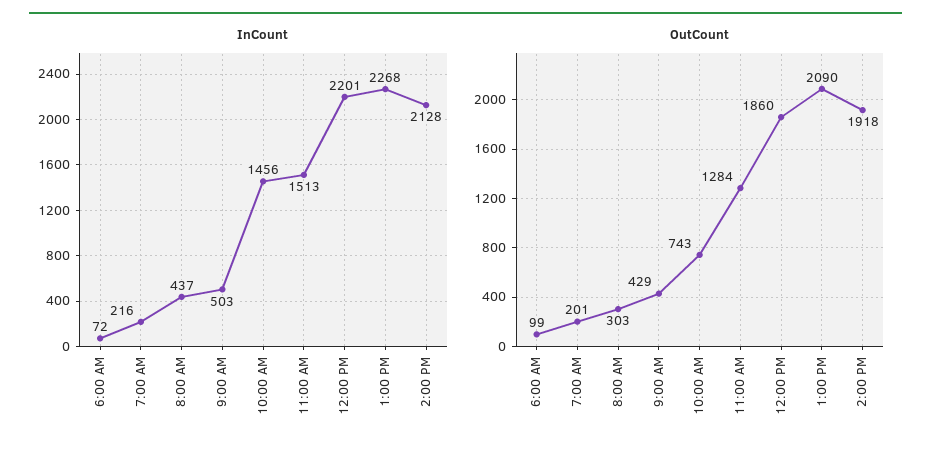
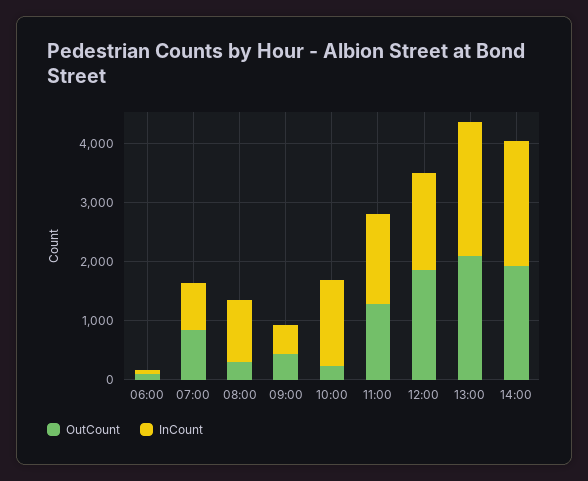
InCount, 7:00 AM: 216 -> 800
InCount, 8:00 AM: 437 -> 1000
InCount, 12:00 PM: 2201 -> 1600
OutCount, 7:00 AM: 201 -> 800
OutCount, 10:00 AM: 743 -> 200

